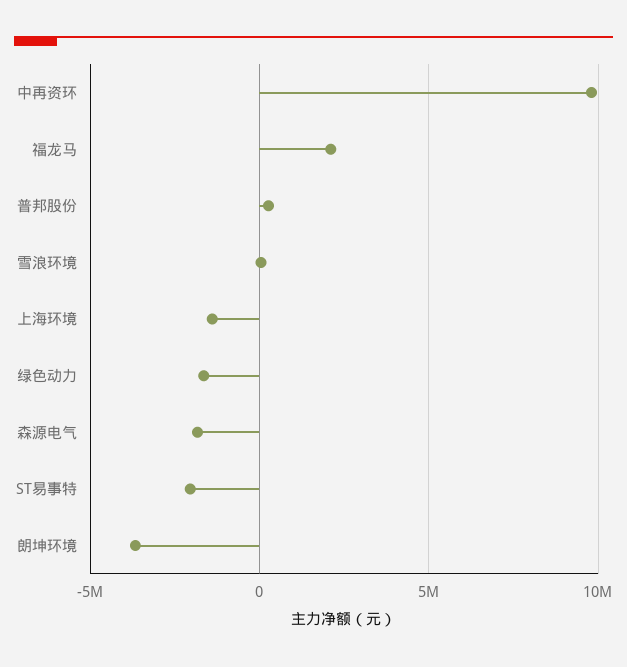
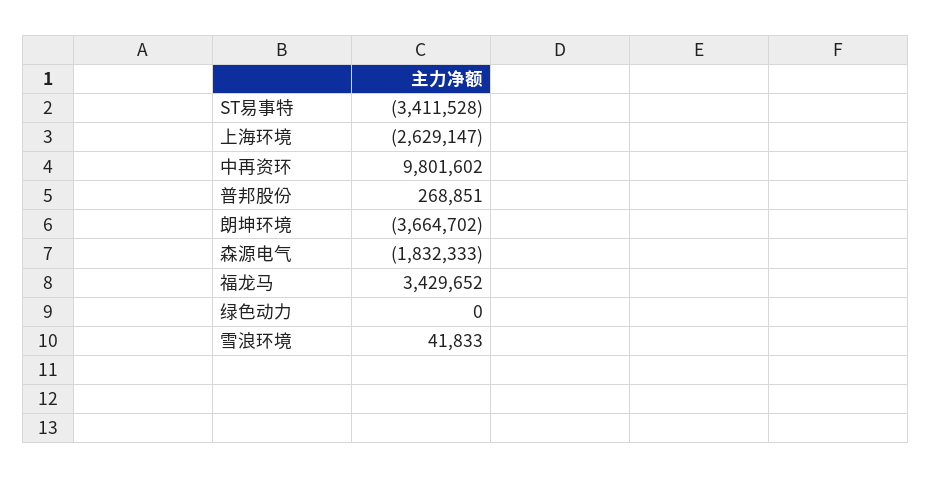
福龙马: 2000000 -> 3429652
上海环境: -1500000 -> -2629147
绿色动力: -1500000 -> 0
ST易事特: -2000000 -> -3411528

